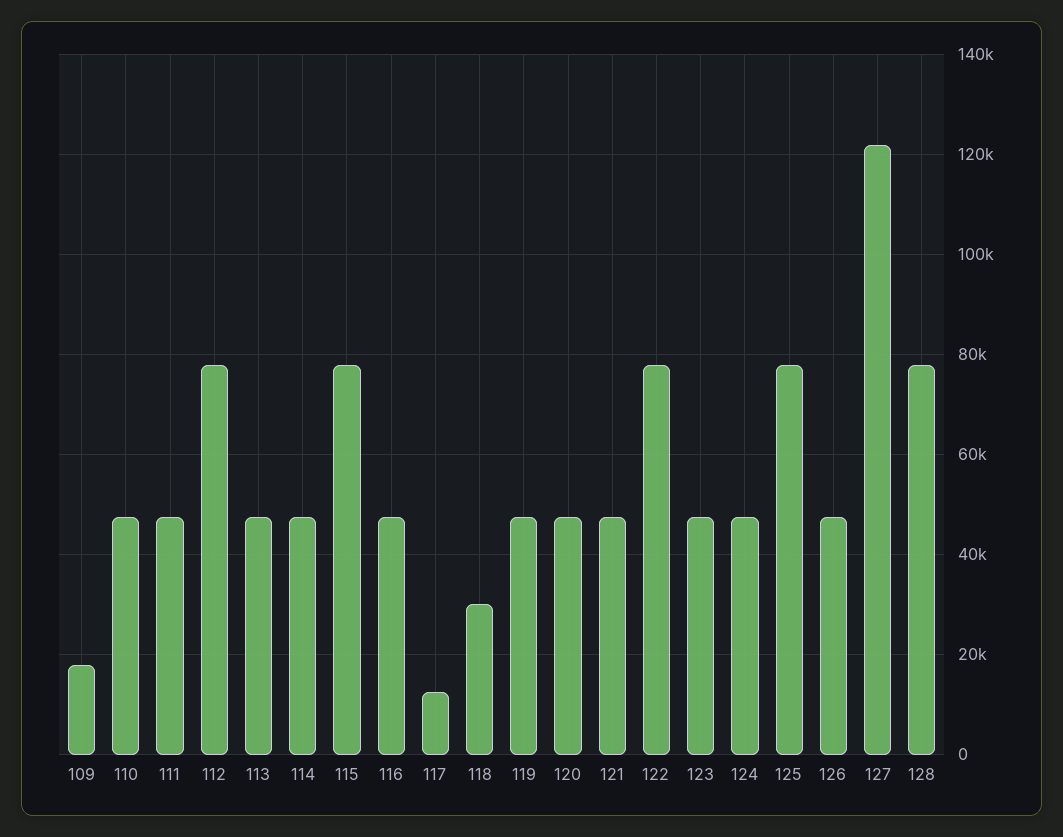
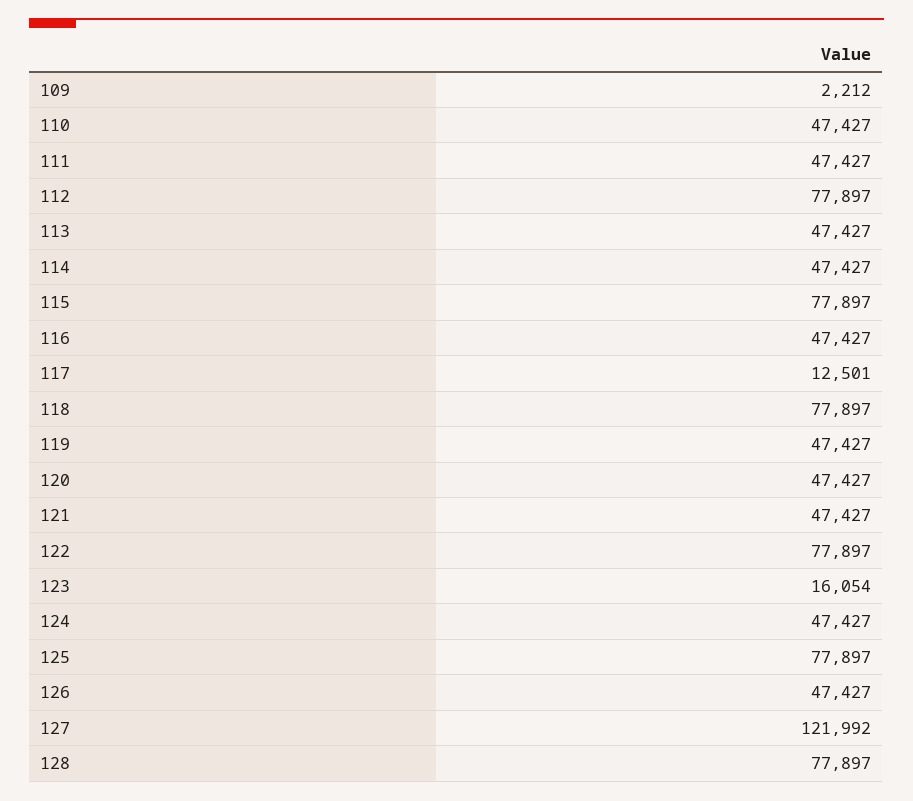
109: 18000 -> 2212
118: 30000 -> 77897
123: 48000 -> 16054

